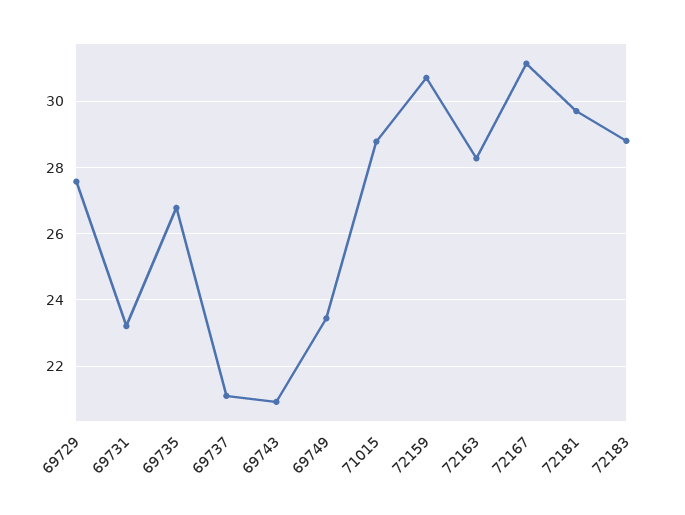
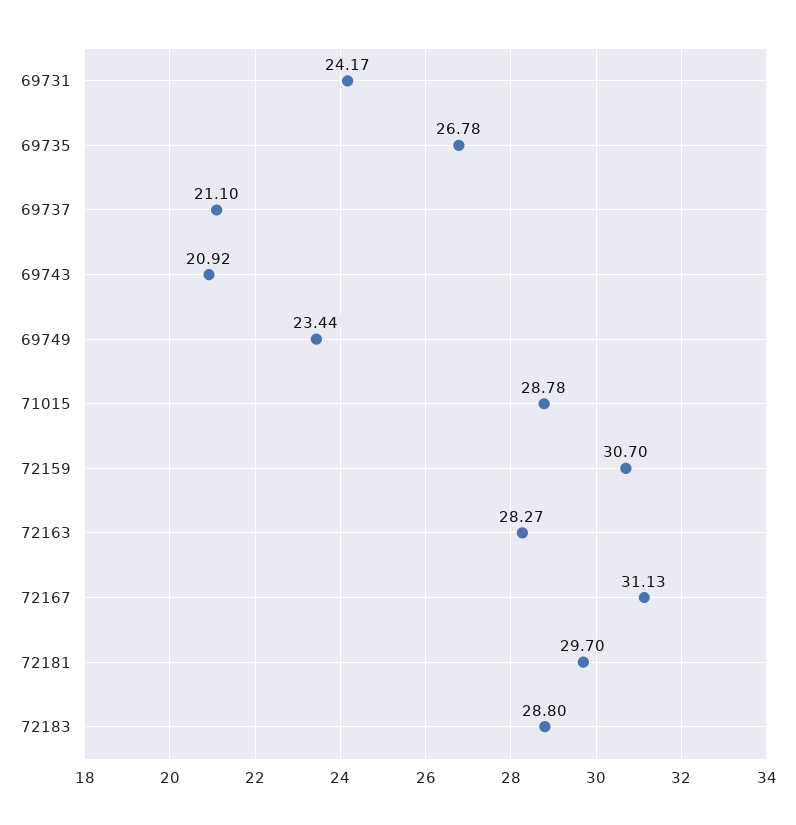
69729: 27.6 -> none
69731: 23.2 -> 24.17

